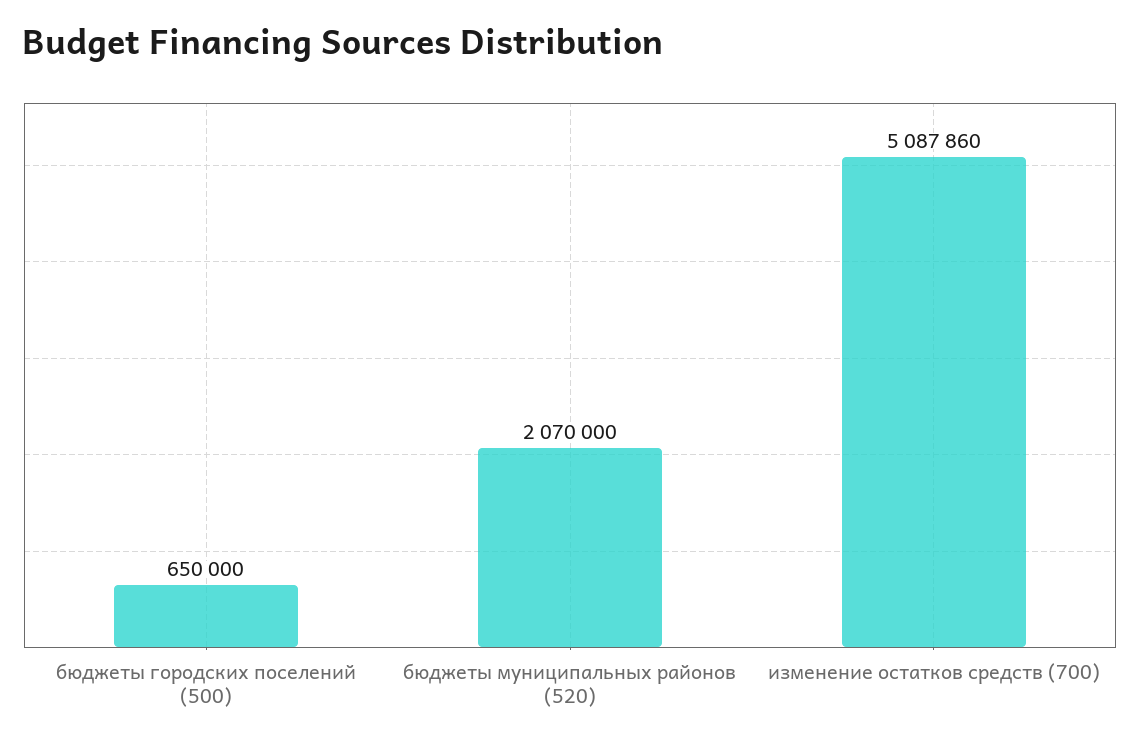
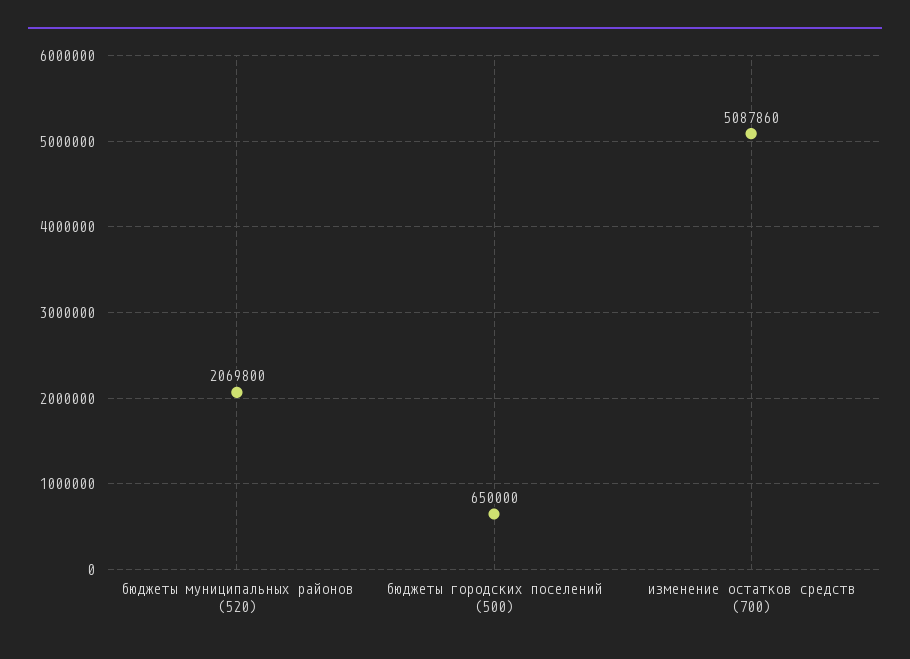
бюджеты муниципальных районов (520): 2070000 -> 2069800

